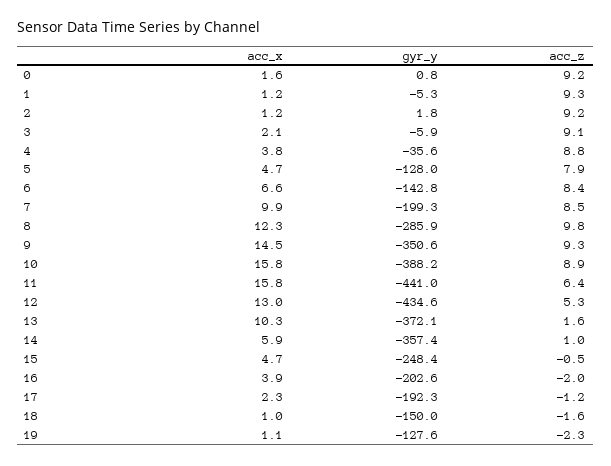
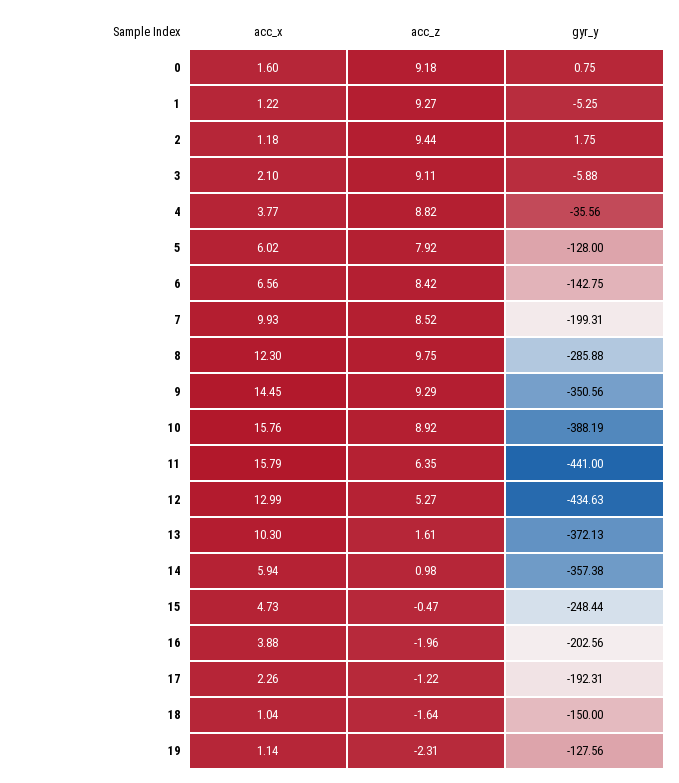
acc_z, 2: 9.2 -> 9.44
acc_x, 5: 4.7 -> 6.02

